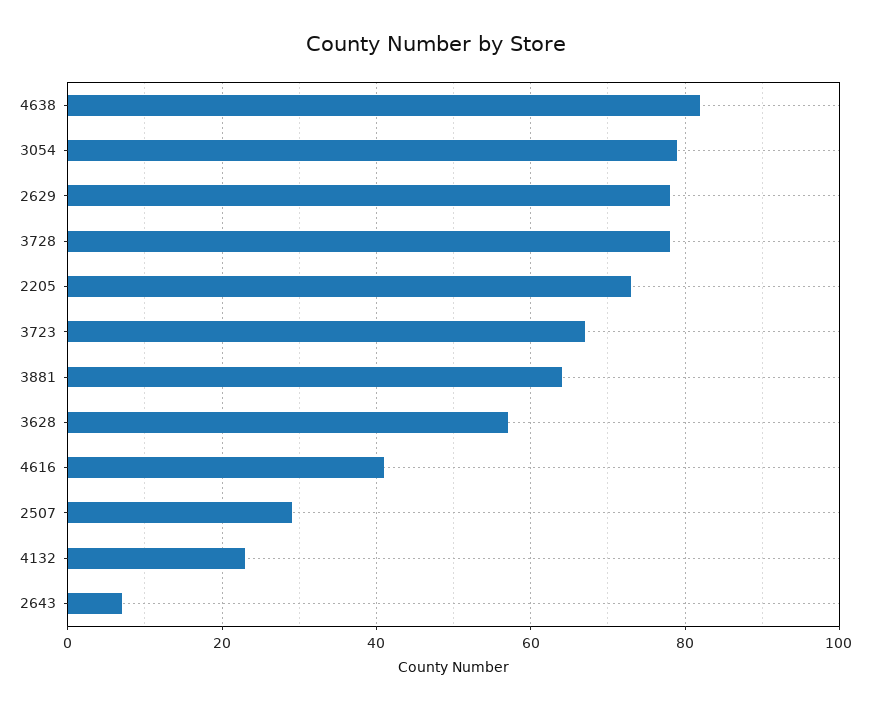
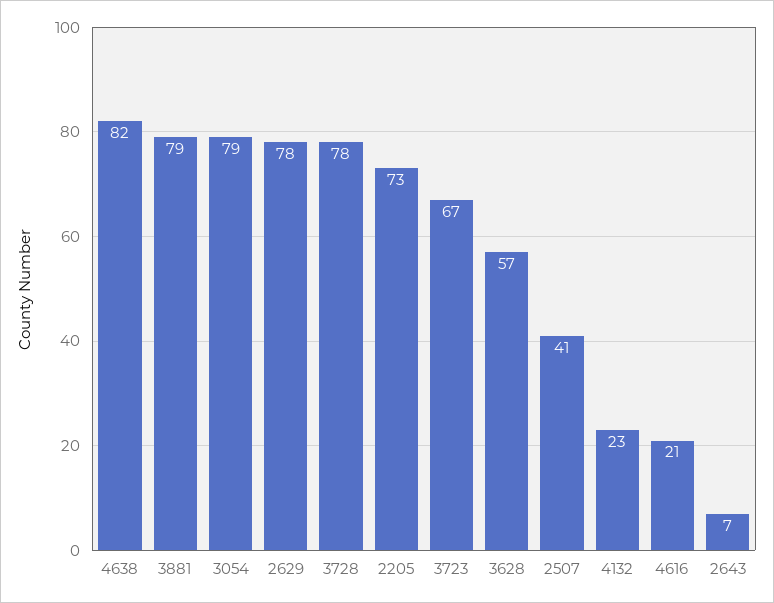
3881: 65 -> 79
4616: 40 -> 21
2507: 30 -> 41

